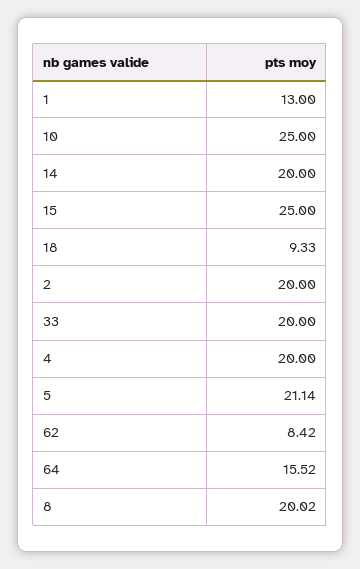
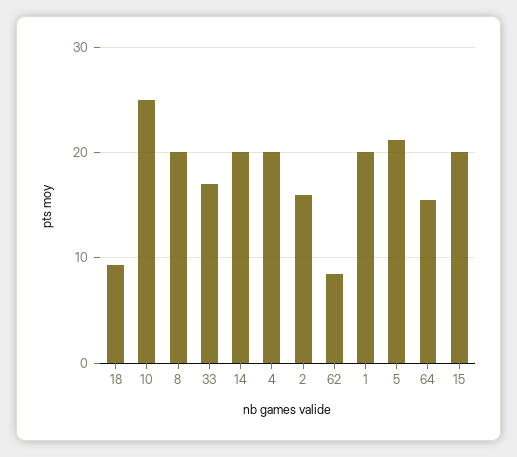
1: 13 -> 20
15: 25 -> 20
2: 20 -> 16
33: 20 -> 17

